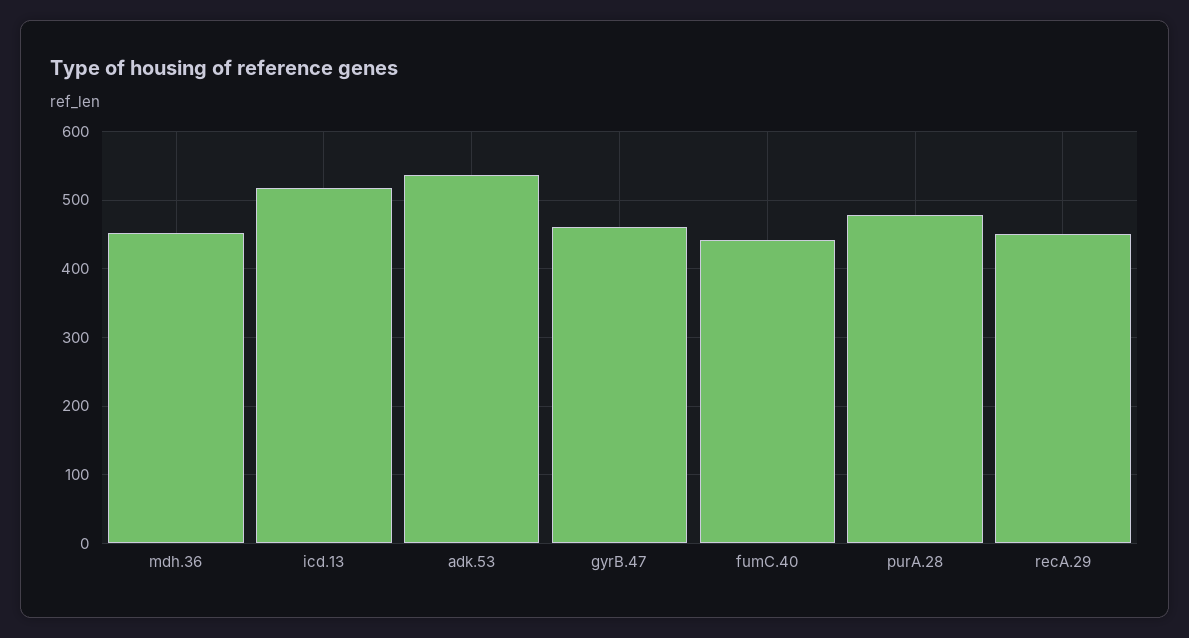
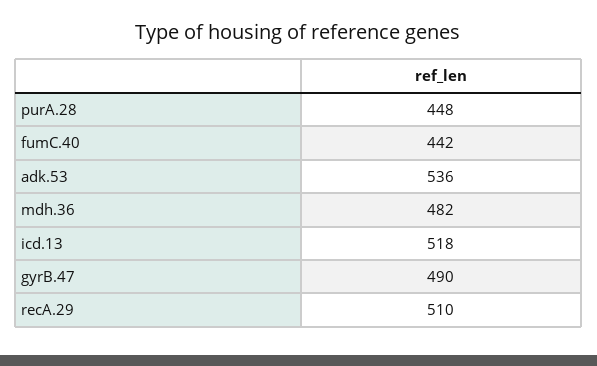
mdh.36: 450 -> 482
gyrB.47: 460 -> 490
purA.28: 480 -> 448
recA.29: 450 -> 510

